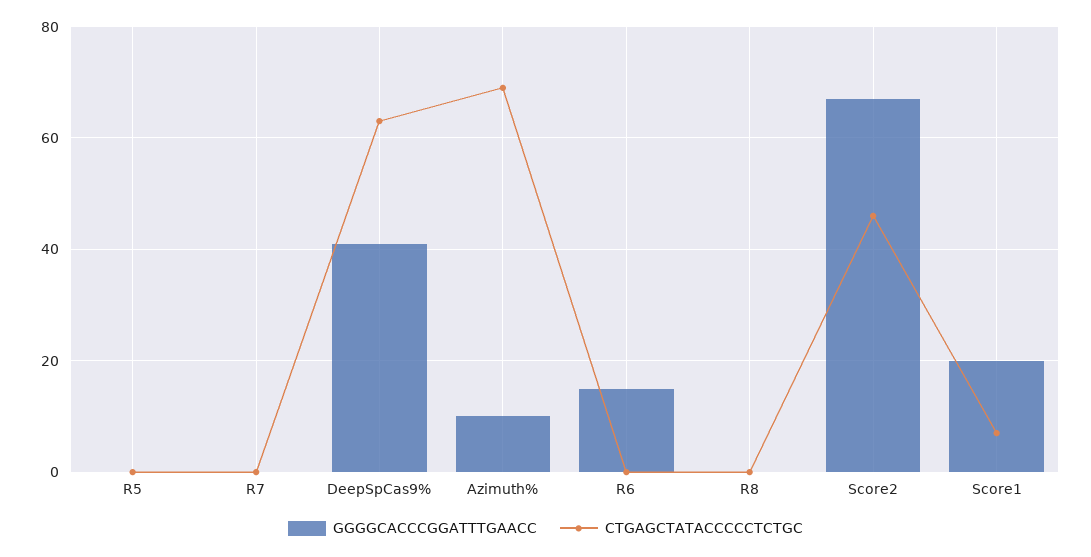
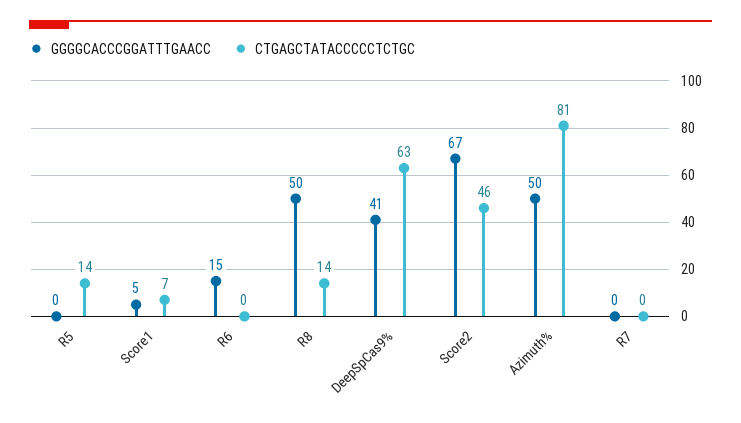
CTGAGCTATACCCCCTCTGC, R5: 0 -> 14
GGGGCACCCGGATTTGAACC, Azimuth%: 10 -> 50
CTGAGCTATACCCCCTCTGC, Azimuth%: 70 -> 81
GGGGCACCCGGATTTGAACC, R8: 0 -> 50
CTGAGCTATACCCCCTCTGC, R8: 0 -> 14
GGGGCACCCGGATTTGAACC, Score1: 20 -> 5

